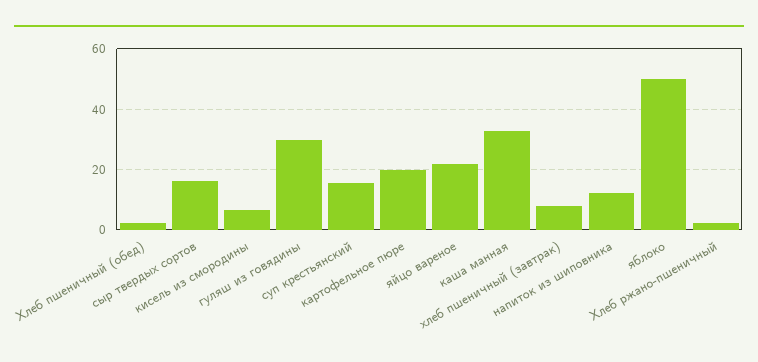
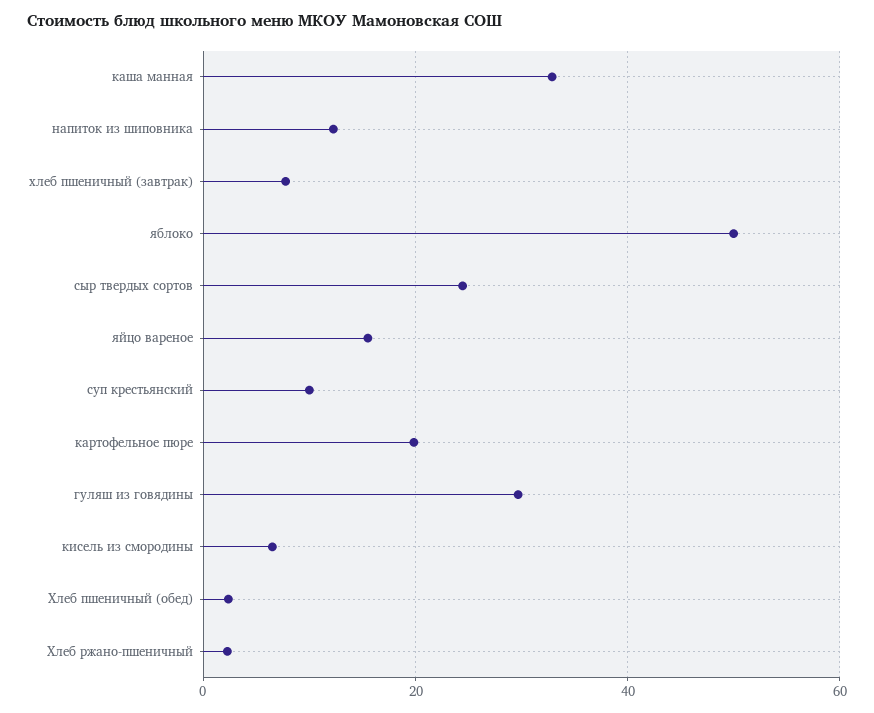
сыр твердых сортов: 16 -> 24
суп крестьянский: 16 -> 10
яйцо вареное: 22 -> 16

